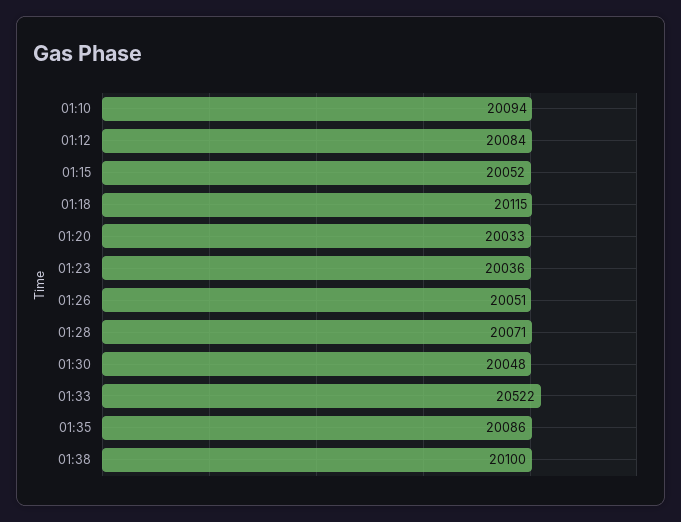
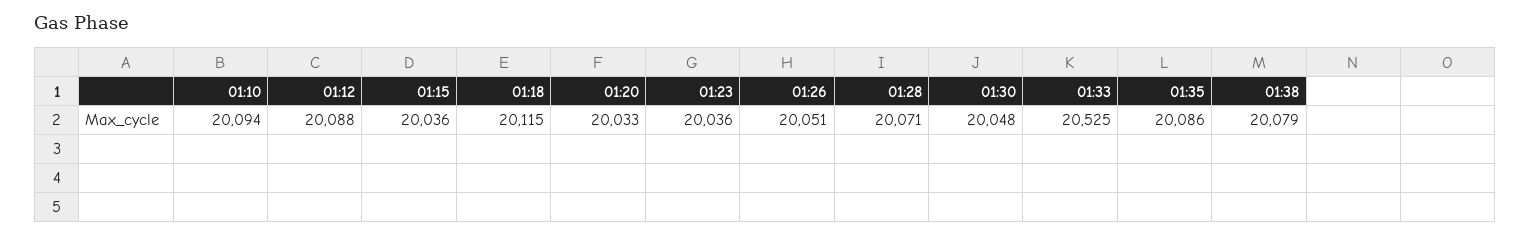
01:12: 20084 -> 20088
01:15: 20052 -> 20036
01:33: 20522 -> 20525
01:38: 20100 -> 20079

